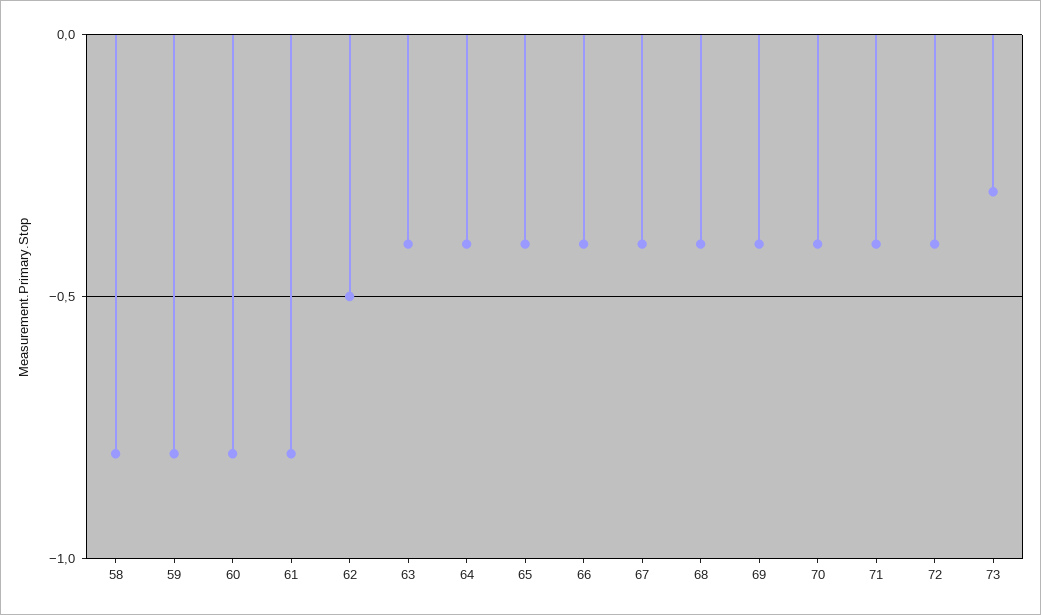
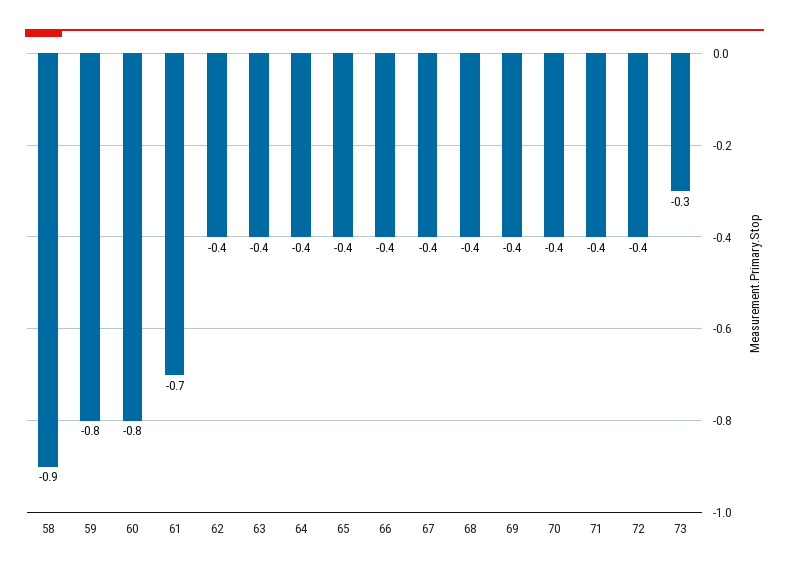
58: -0.8 -> -0.9
61: -0.8 -> -0.7
62: -0.5 -> -0.4

